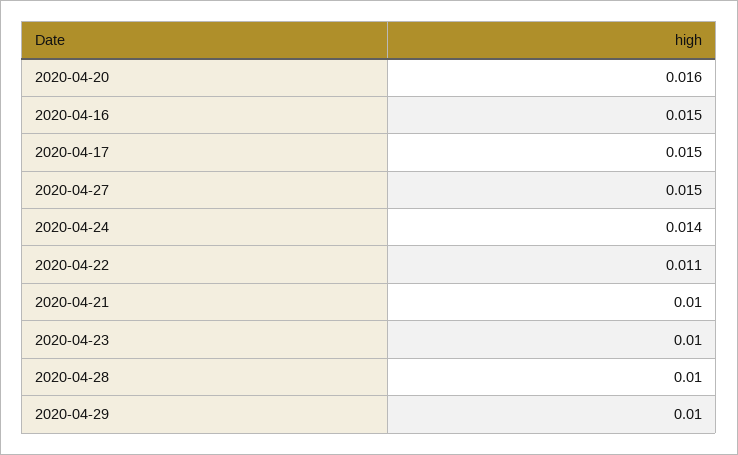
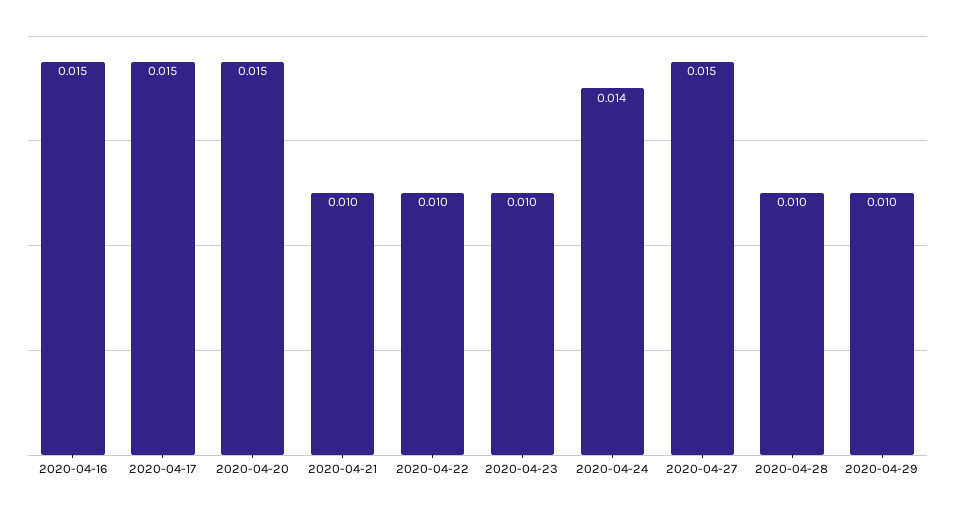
2020-04-20: 0.016 -> 0.015
2020-04-22: 0.011 -> 0.01

